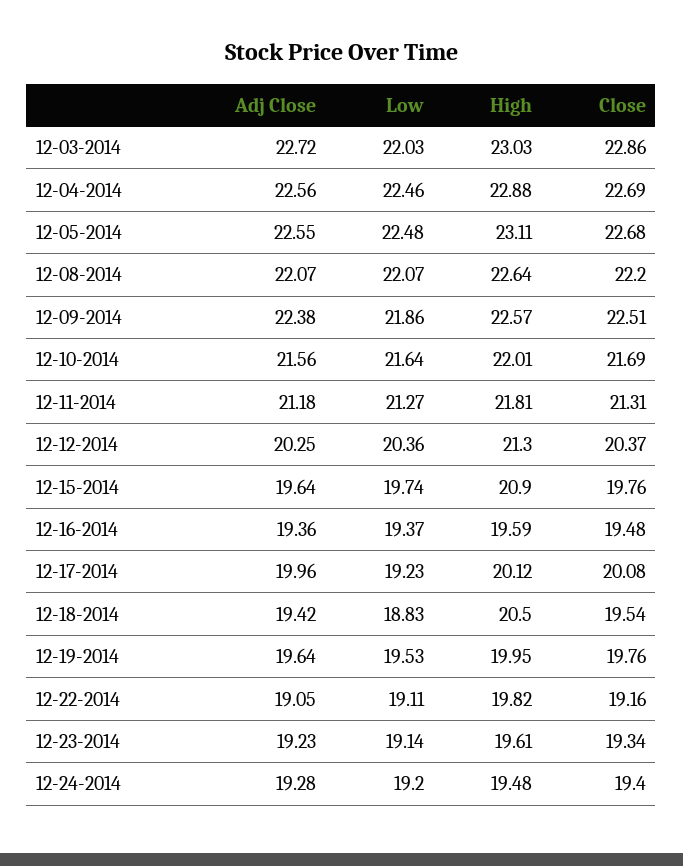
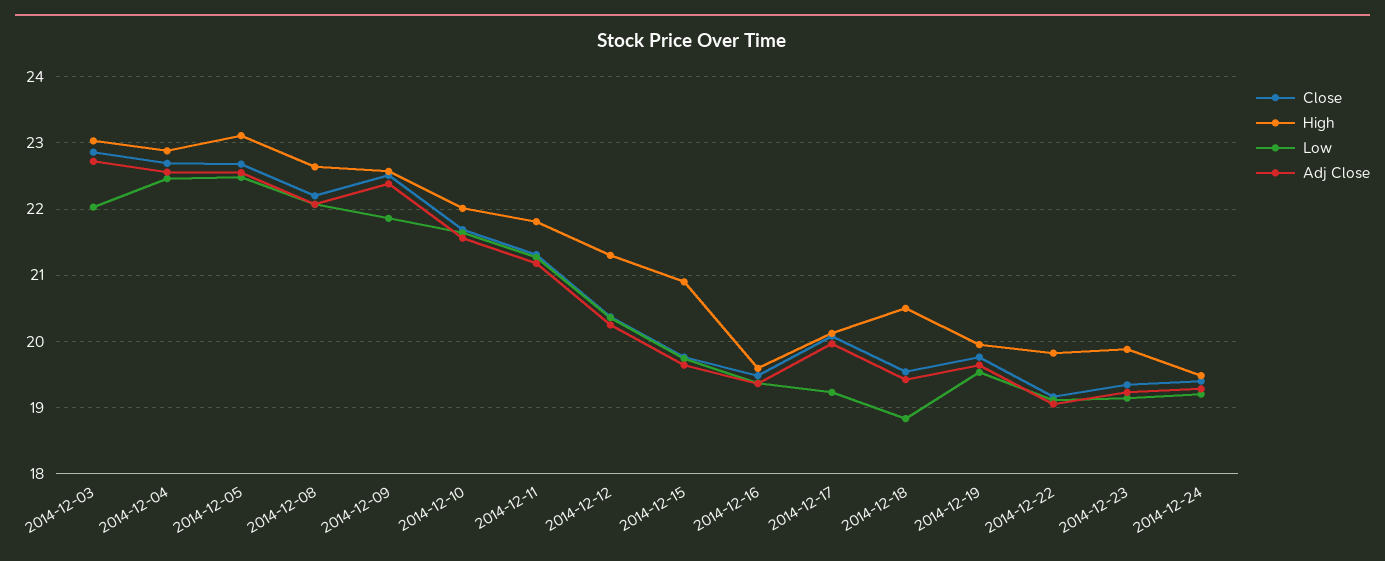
High, 12-23-2014: 19.61 -> 19.9

